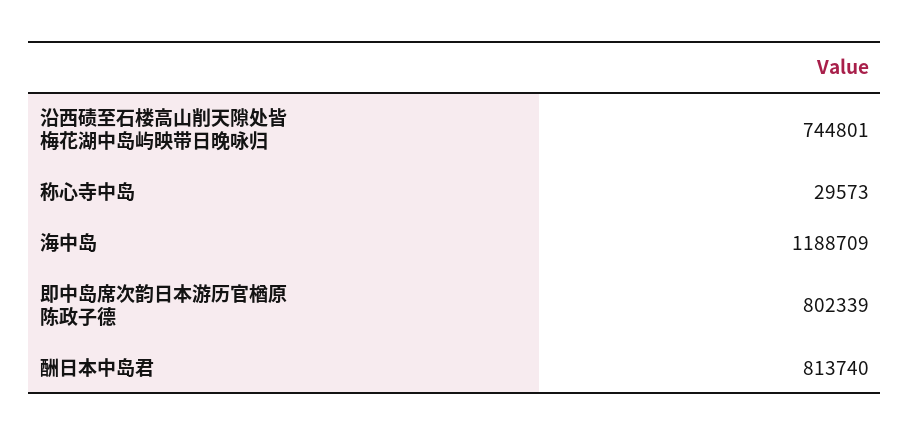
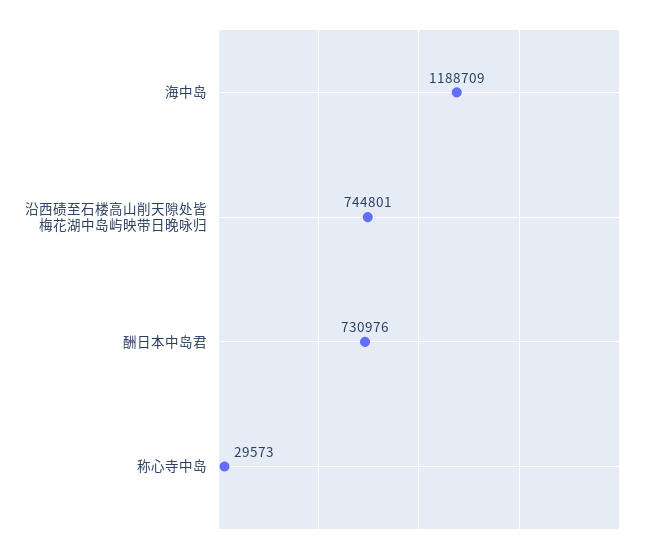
即中岛席次韵日本游历官楢原陈政子德: 802339 -> none
酬日本中岛君: 813740 -> 730976

